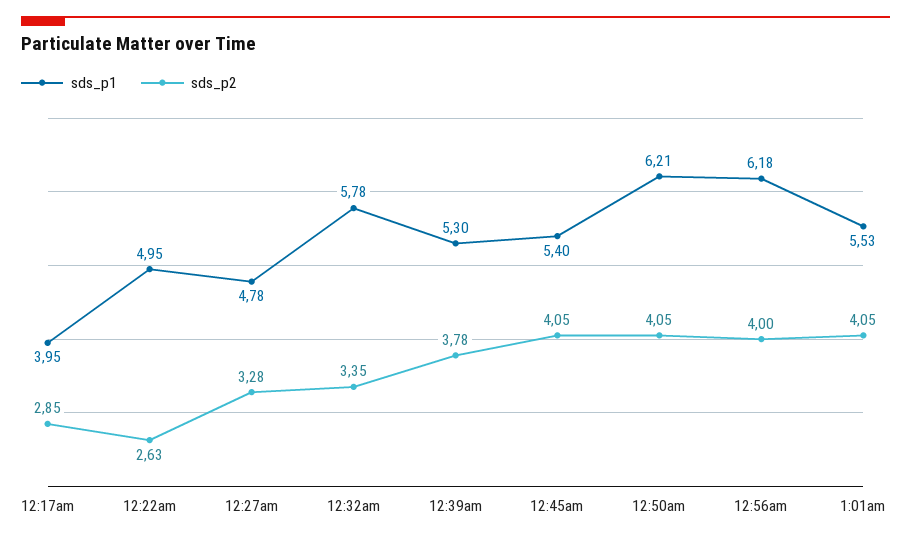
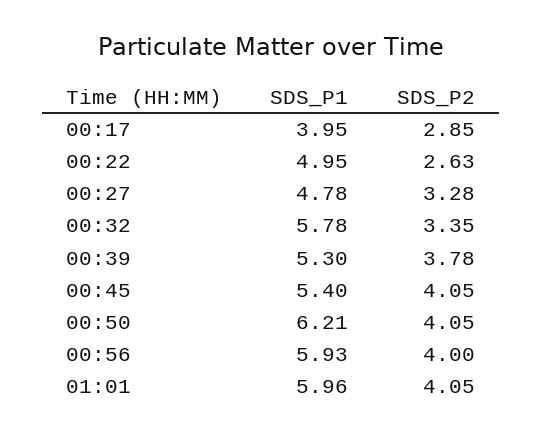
sds_p1, 12:56am: 6.18 -> 5.93
sds_p1, 1:01am: 5.53 -> 5.96

